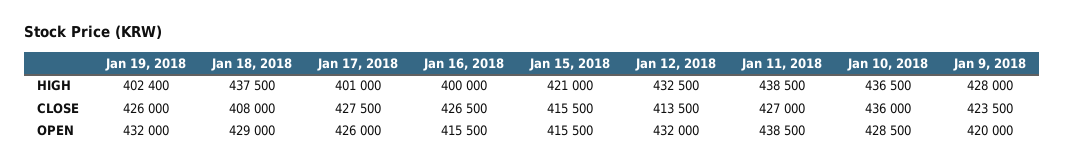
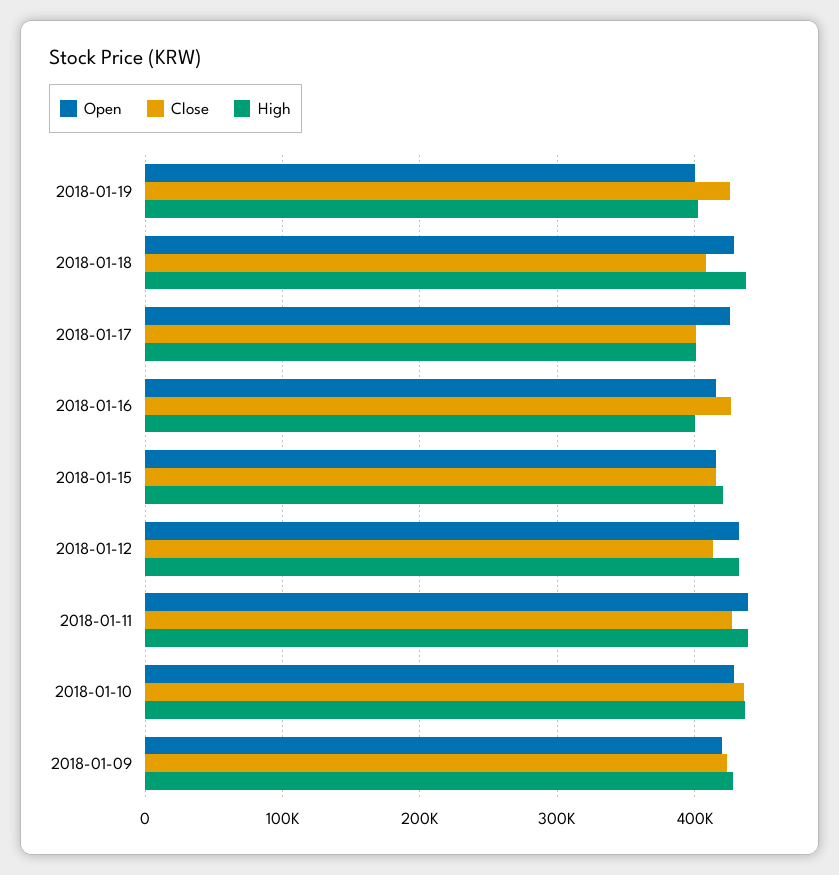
CLOSE, Jan 17, 2018: 427500 -> 400000
OPEN, Jan 19, 2018: 432000 -> 400000

